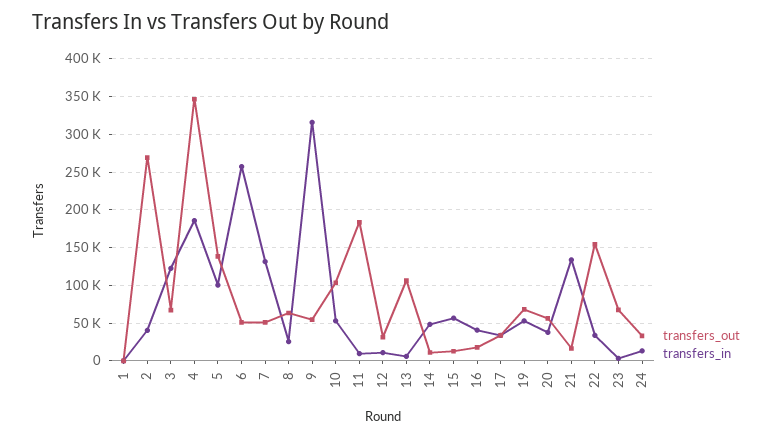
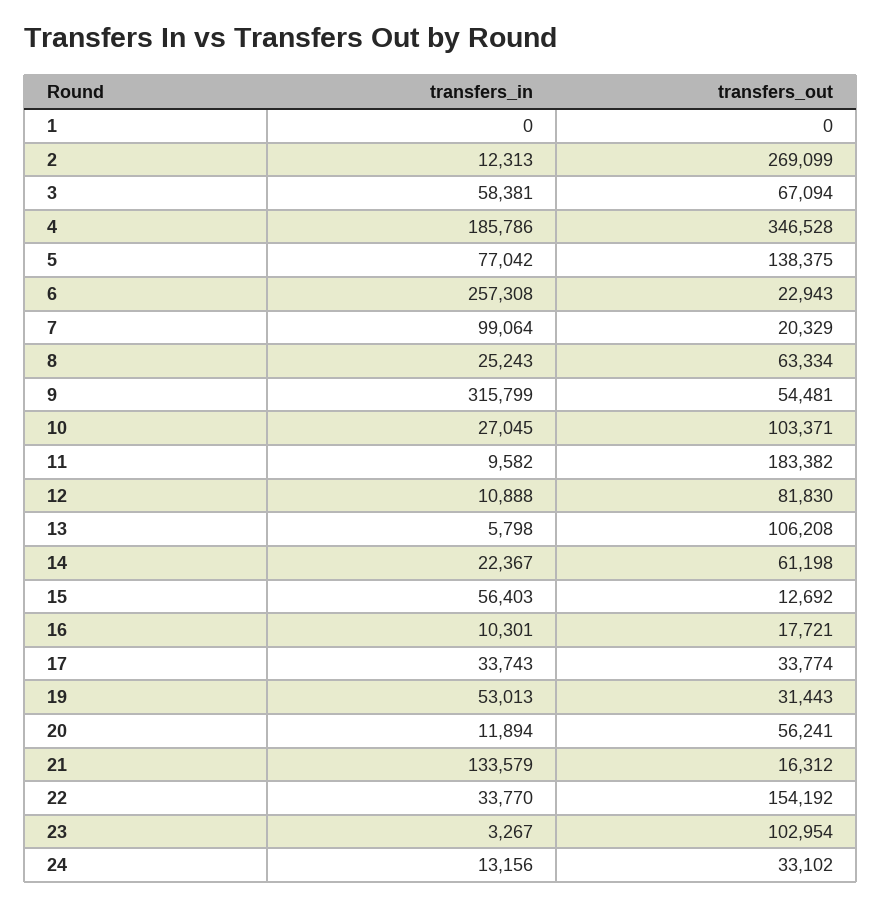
transfers_in, 2: 40000 -> 12313
transfers_in, 3: 120000 -> 58381
transfers_in, 5: 100000 -> 77042
transfers_out, 6: 50000 -> 22943
transfers_out, 7: 50000 -> 20329
transfers_in, 7: 130000 -> 99064
transfers_in, 10: 50000 -> 27045
transfers_out, 12: 30000 -> 81830
transfers_out, 14: 10000 -> 61198
transfers_in, 14: 50000 -> 22367
transfers_in, 16: 40000 -> 10301
transfers_out, 19: 70000 -> 31443
transfers_in, 20: 40000 -> 11894
transfers_out, 23: 70000 -> 102954

